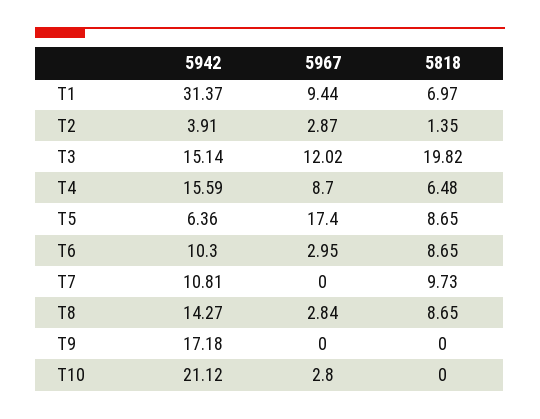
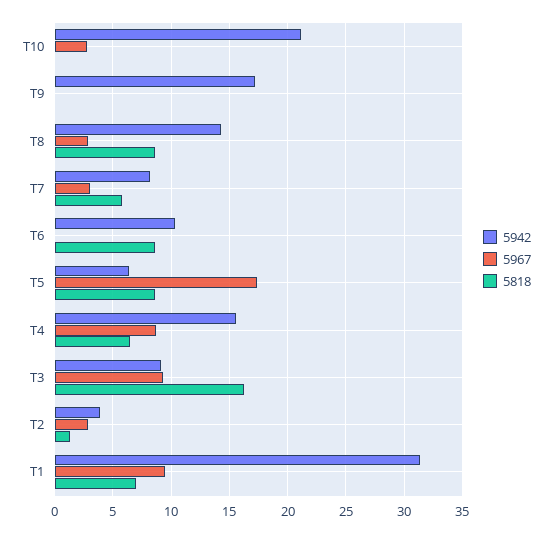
5942, T3: 15.14 -> 9
5967, T3: 12.02 -> 9
5818, T3: 19.82 -> 16
5967, T6: 2.95 -> 0
5942, T7: 10.81 -> 8
5967, T7: 0 -> 3
5818, T7: 9.73 -> 6

